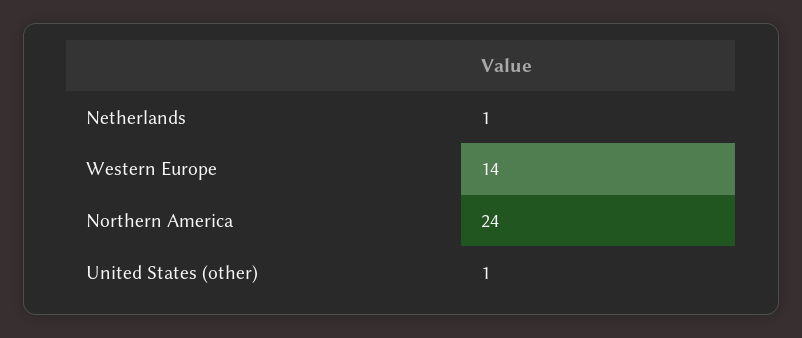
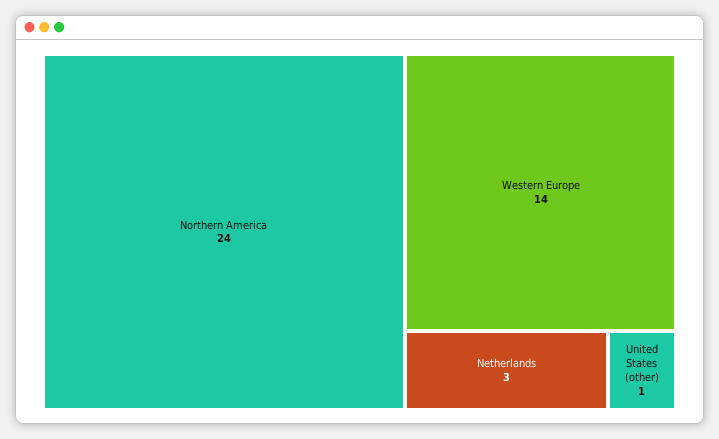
Netherlands: 1 -> 3

